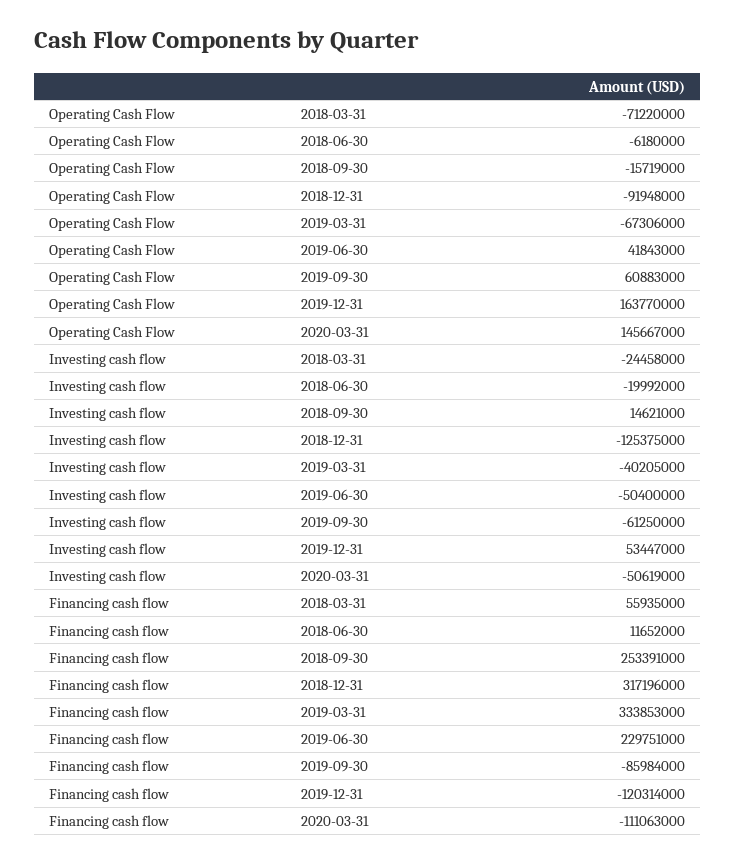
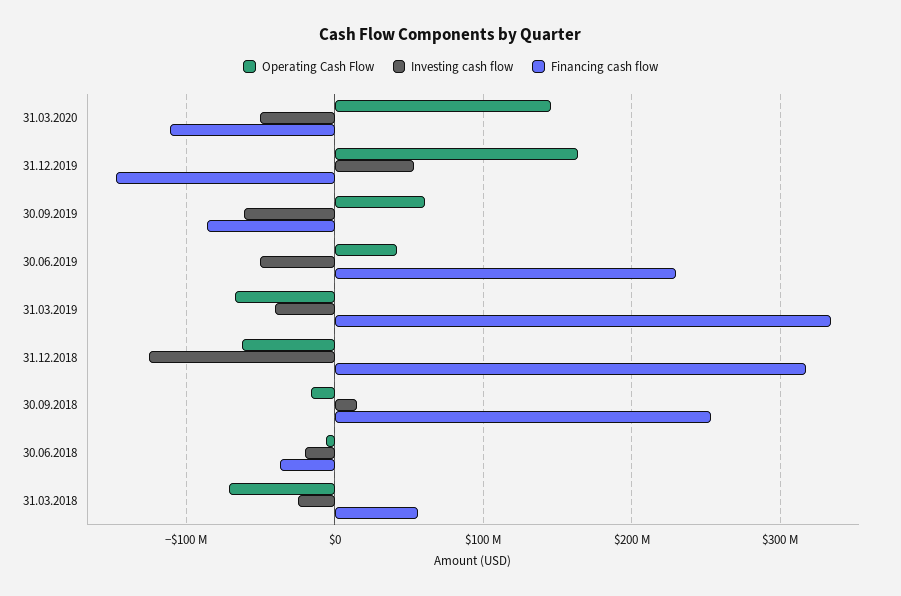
Operating Cash Flow, 2018-12-31: -91948000 -> -60000000
Financing cash flow, 2018-06-30: 11652000 -> -40000000
Financing cash flow, 2019-12-31: -120314000 -> -150000000

